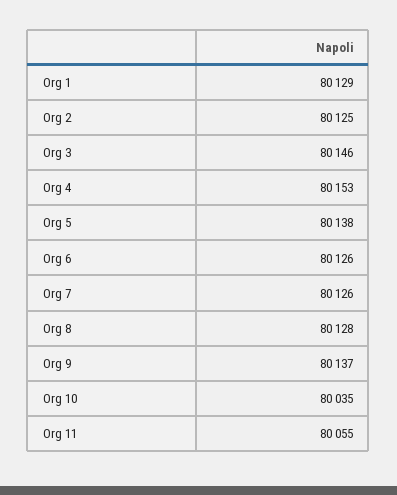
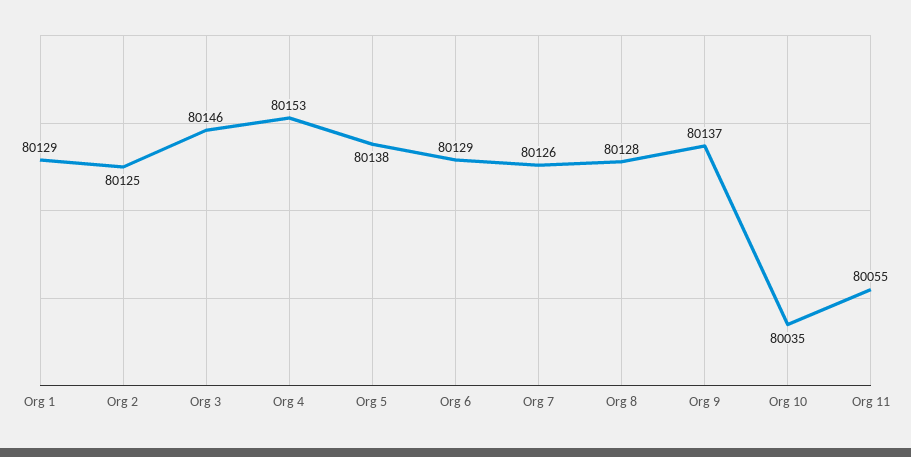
Org 6: 80126 -> 80129

